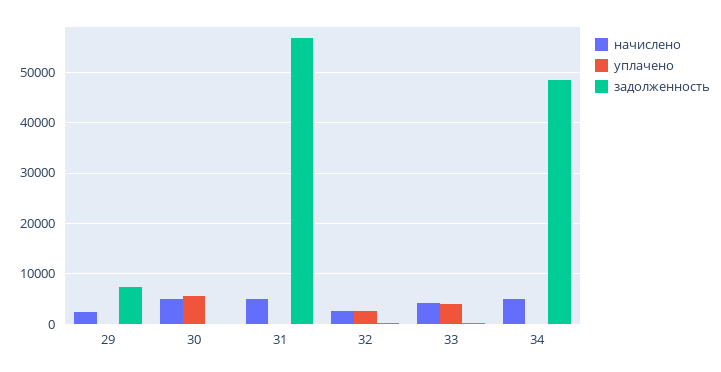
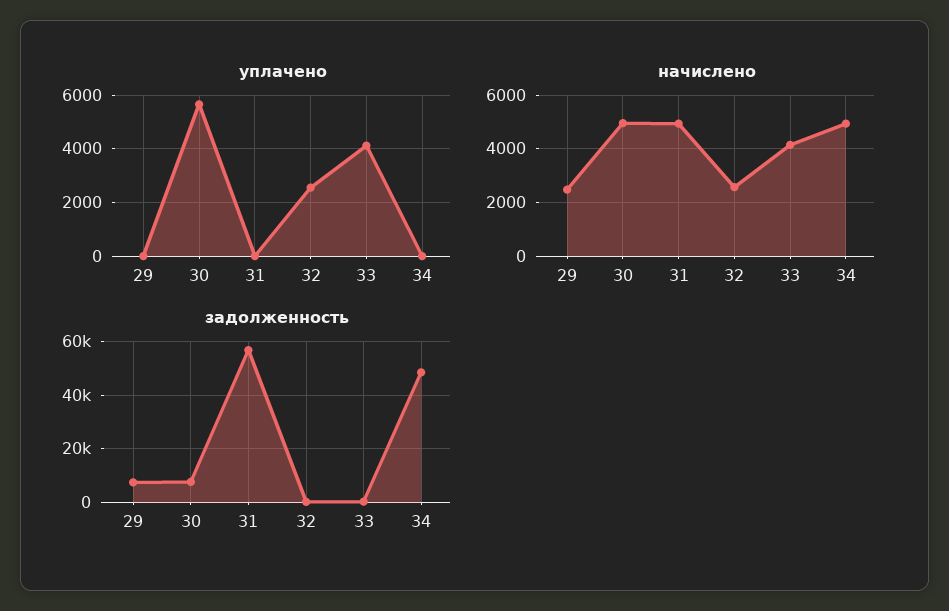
задолженность, 30: 0 -> 7500

